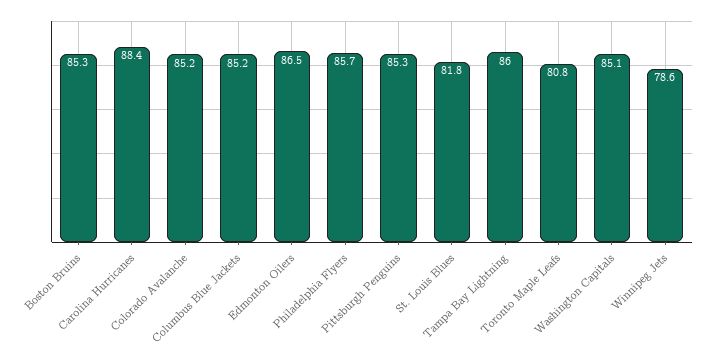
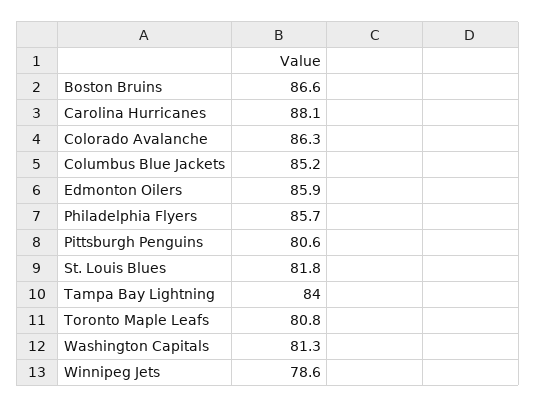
Boston Bruins: 85.3 -> 86.6
Carolina Hurricanes: 88.4 -> 88.1
Colorado Avalanche: 85.2 -> 86.3
Edmonton Oilers: 86.5 -> 85.9
Pittsburgh Penguins: 85.3 -> 80.6
Tampa Bay Lightning: 86 -> 84
Washington Capitals: 85.1 -> 81.3

